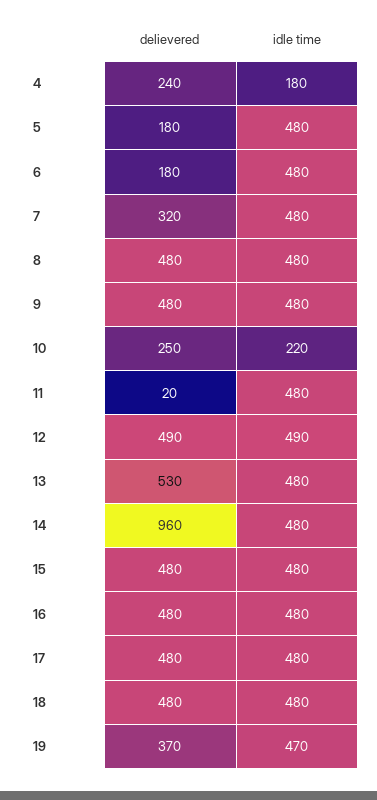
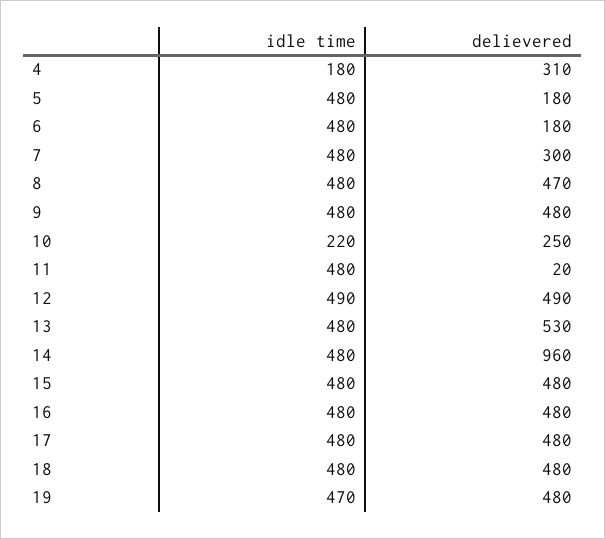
delievered, 4: 240 -> 310
delievered, 7: 320 -> 300
delievered, 8: 480 -> 470
delievered, 19: 370 -> 480

